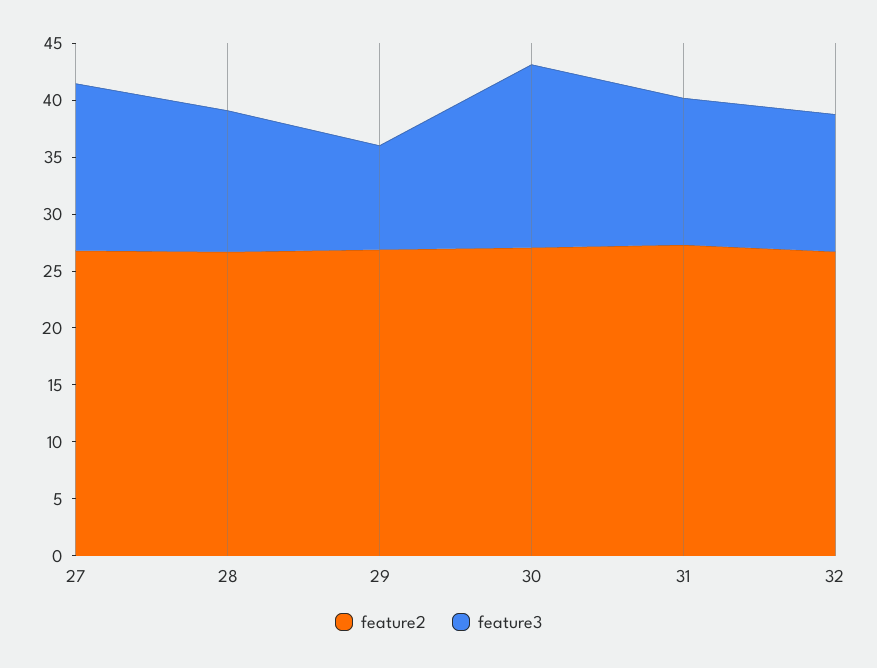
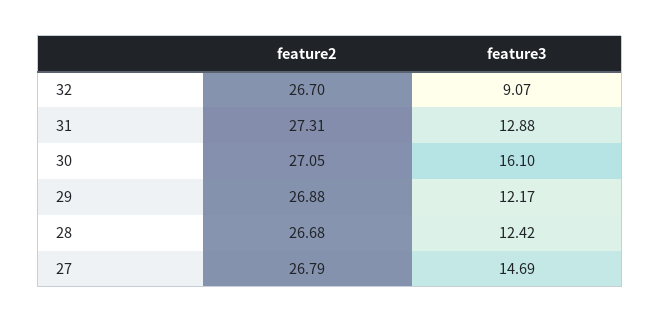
feature3, 29: 9 -> 12.17
feature3, 32: 12 -> 9.07

